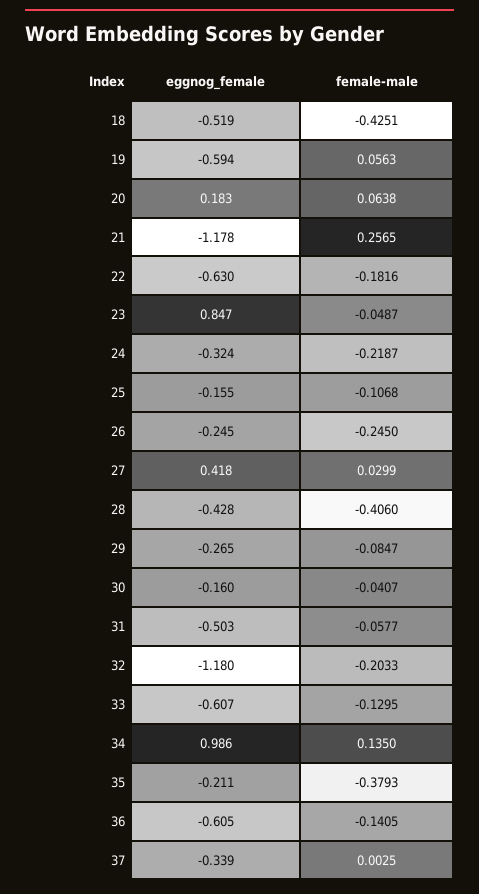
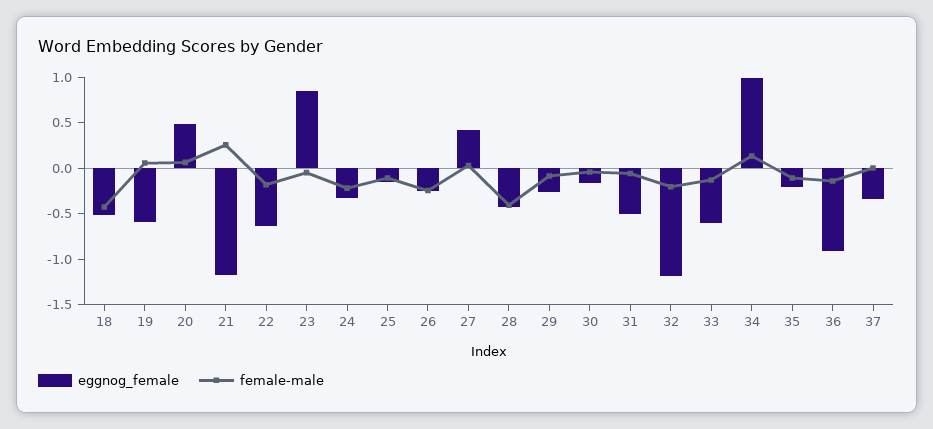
eggnog_female, 20: 0.183 -> 0.5
female-male, 35: -0.3793 -> -0.1
eggnog_female, 36: -0.605 -> -0.9

